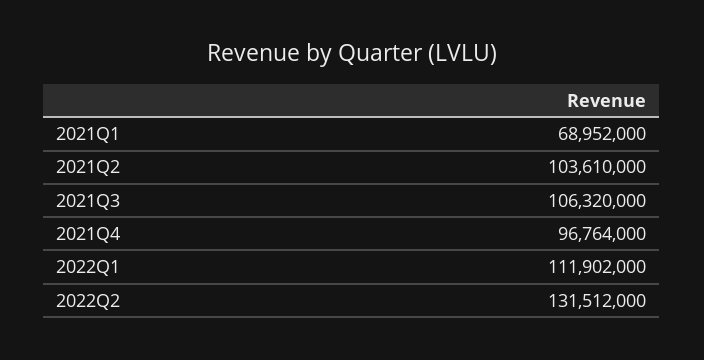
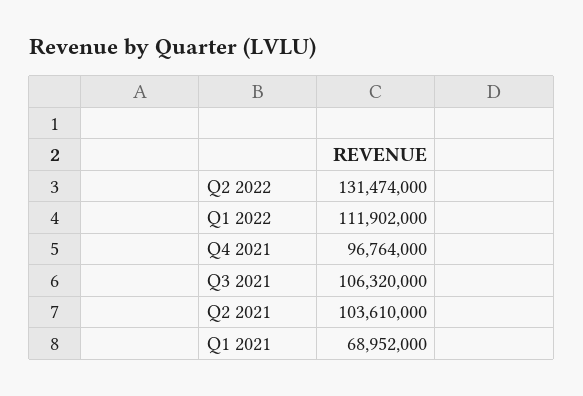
2022Q2: 131512000 -> 131474000

